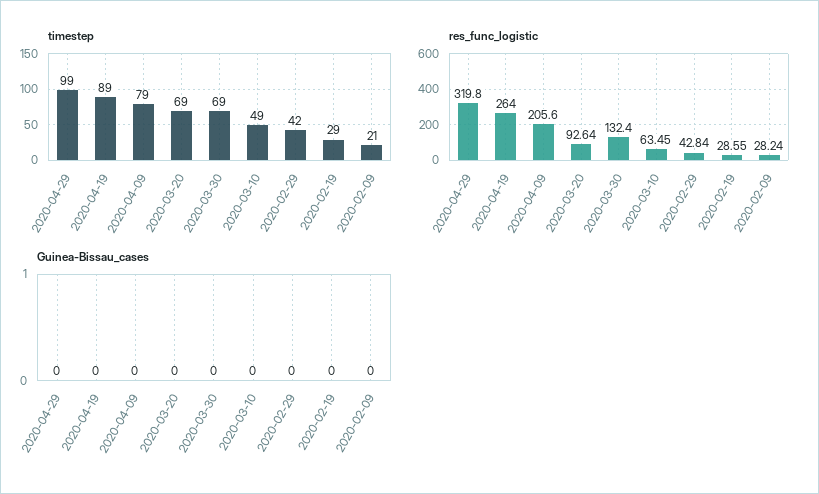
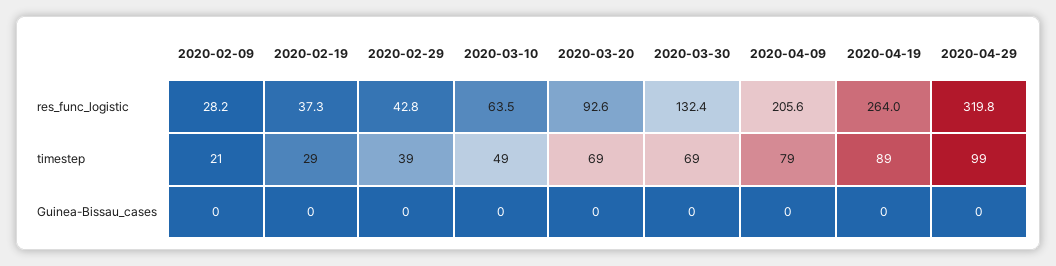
timestep, 2020-02-29: 42 -> 39
res_func_logistic, 2020-02-19: 28.55 -> 37.3

